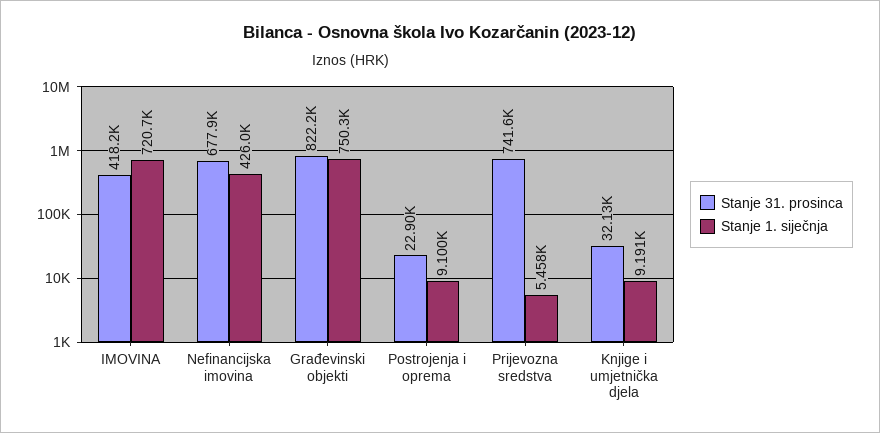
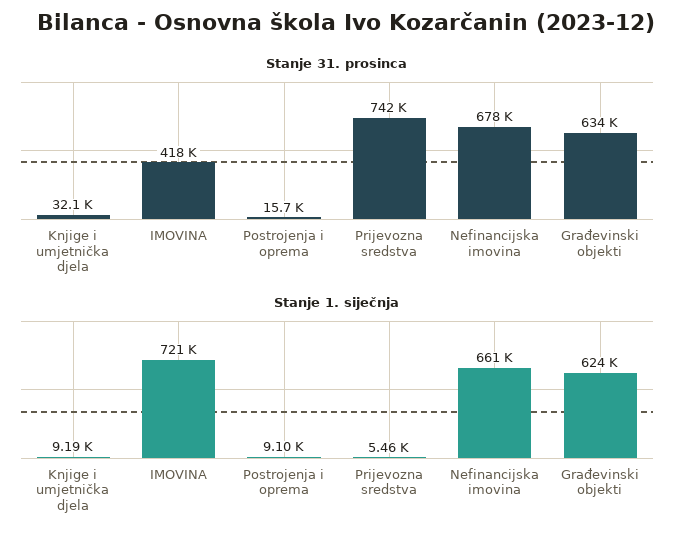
Stanje 1. siječnja, Nefinancijska imovina: 426000 -> 661000
Stanje 31. prosinca, Građevinski objekti: 822200 -> 634000
Stanje 1. siječnja, Građevinski objekti: 750300 -> 624000
Stanje 31. prosinca, Postrojenja i oprema: 22900 -> 15700

